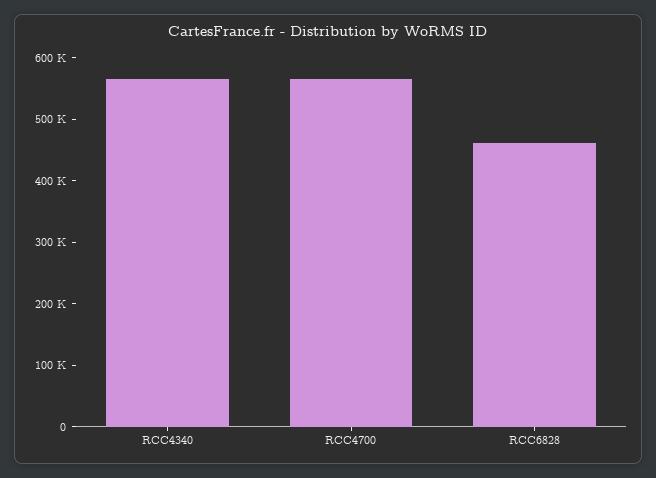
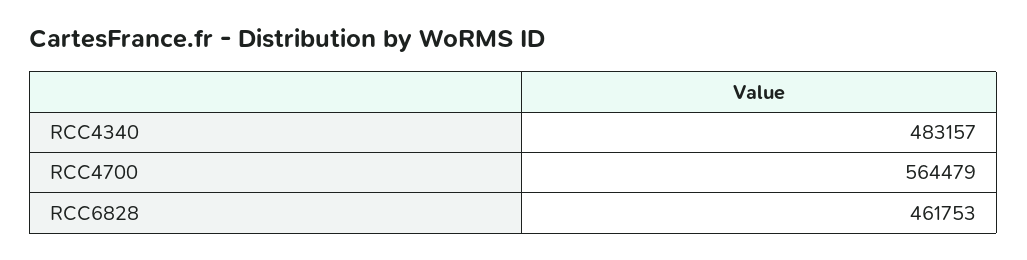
RCC4340: 560000 -> 483157

